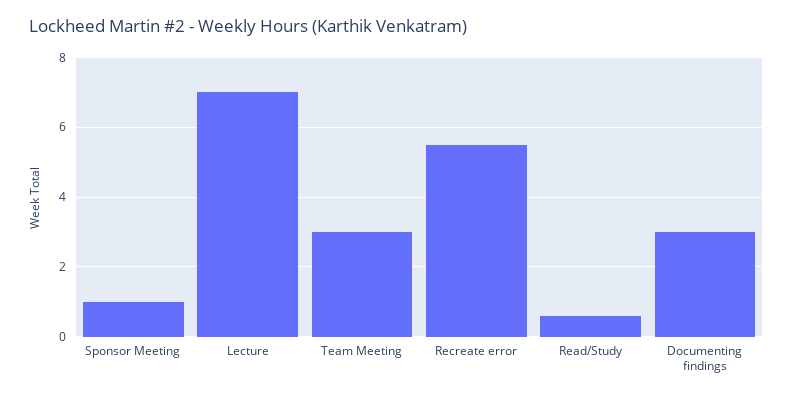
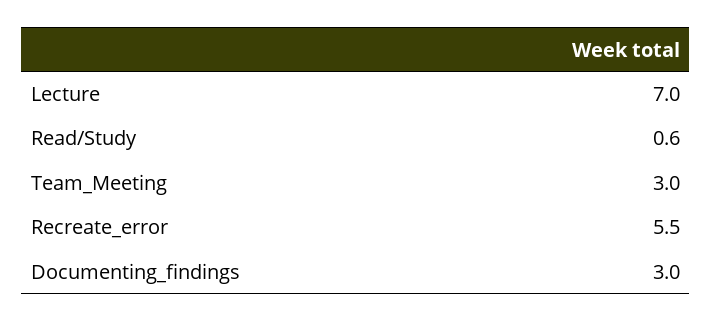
Sponsor Meeting: 1 -> none

